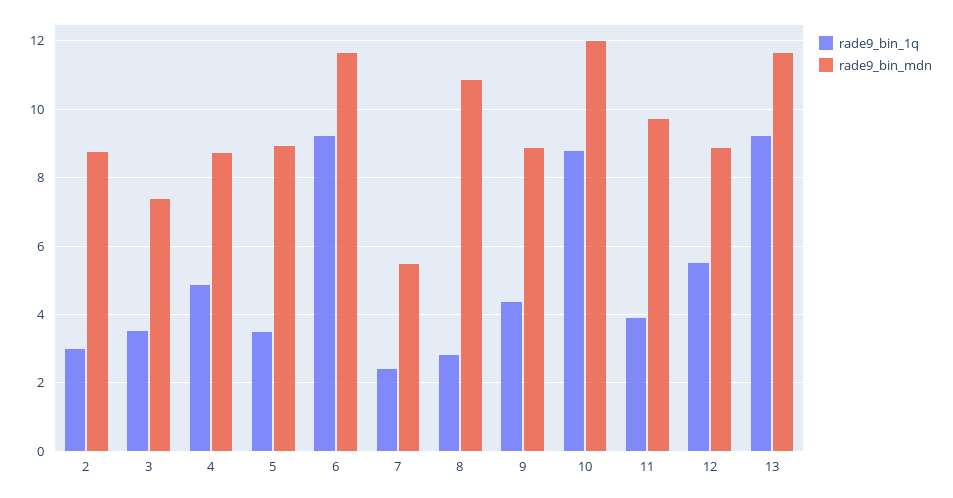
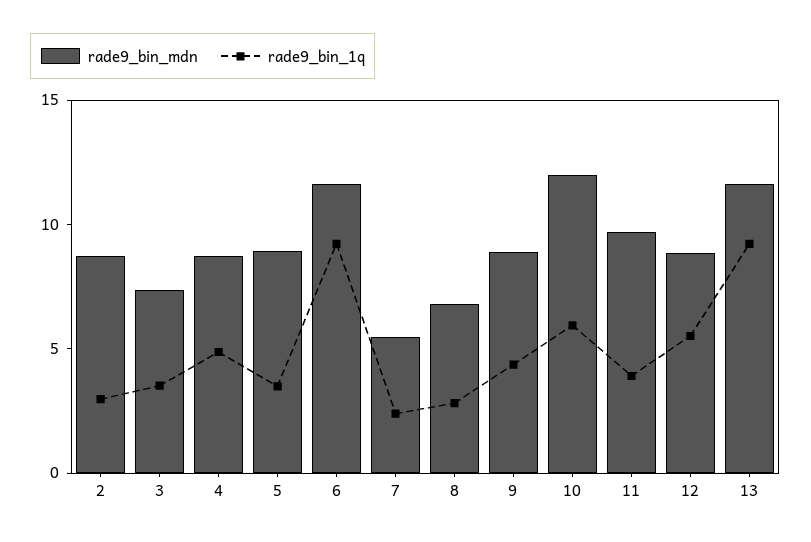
rade9_bin_mdn, 8: 10.8 -> 7
rade9_bin_1q, 10: 8.8 -> 6

